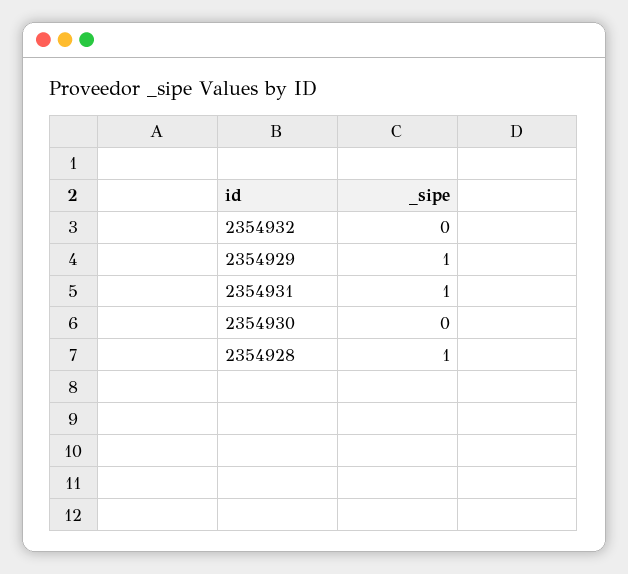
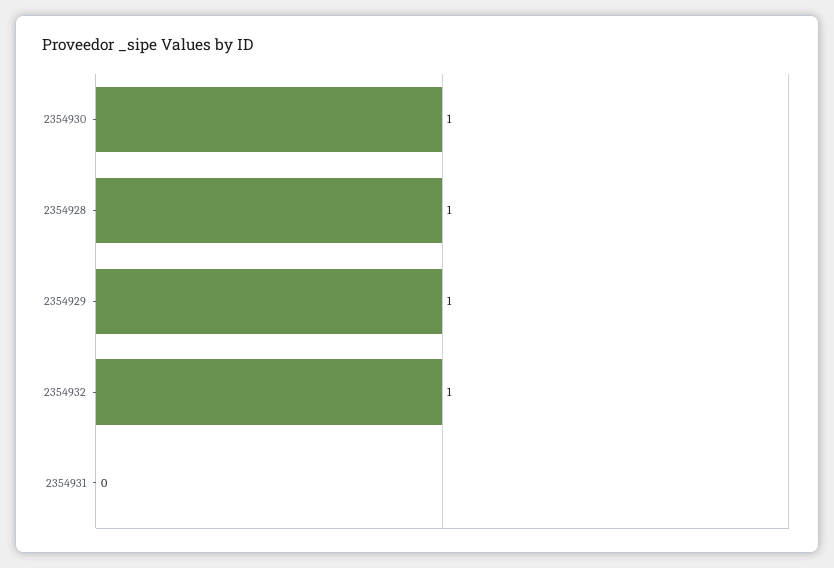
2354932: 0 -> 1
2354931: 1 -> 0
2354930: 0 -> 1

